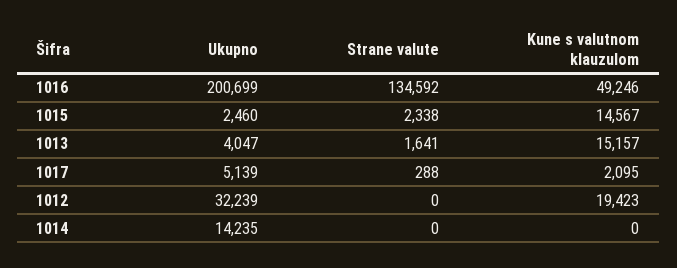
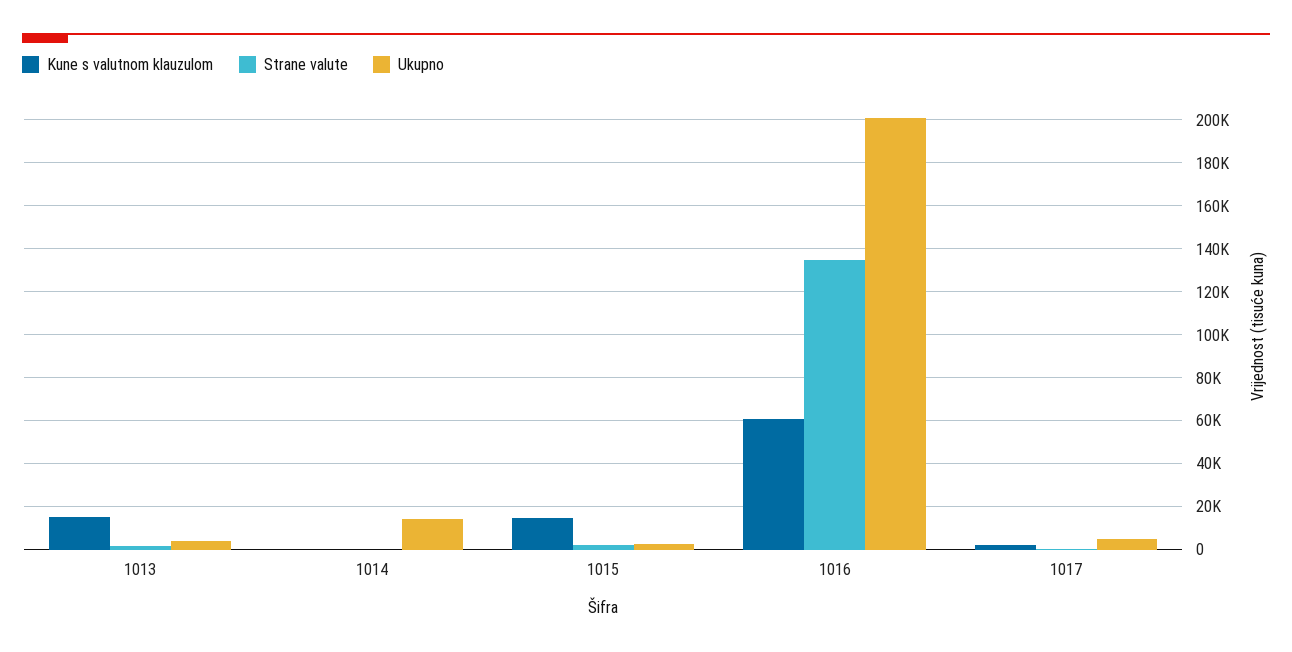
Kune s valutnom klauzulom, 1016: 49246 -> 60000
Ukupno, 1012: 32239 -> none
Strane valute, 1012: 0 -> none
Kune s valutnom klauzulom, 1012: 19423 -> none

